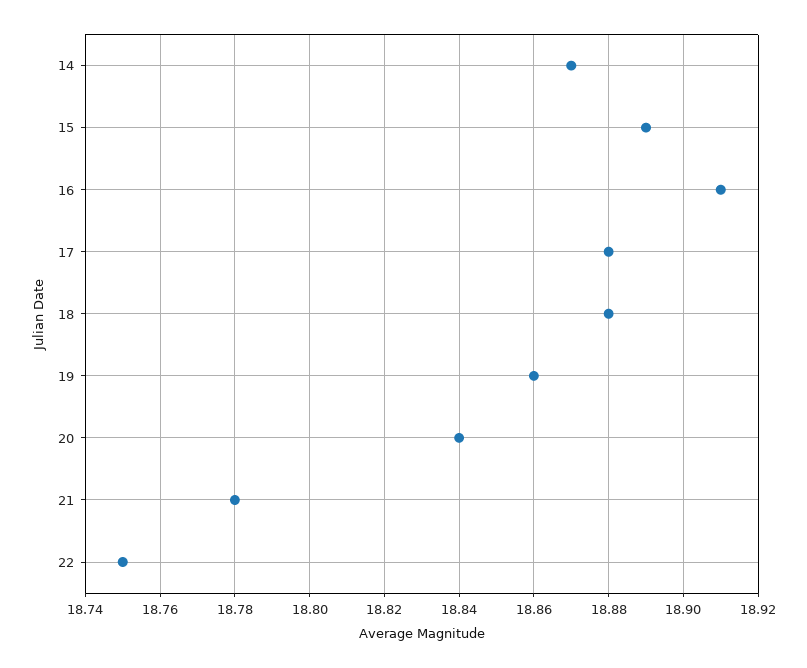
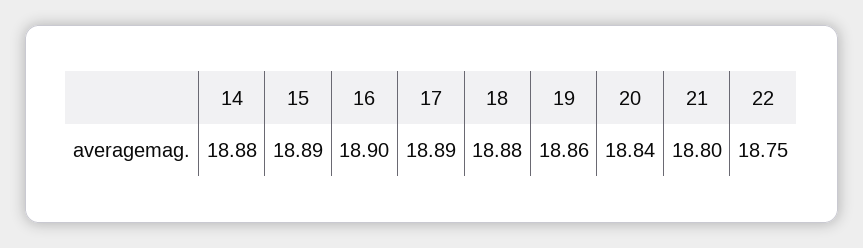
14: 18.87 -> 18.88
16: 18.91 -> 18.9
17: 18.88 -> 18.89
21: 18.78 -> 18.8

